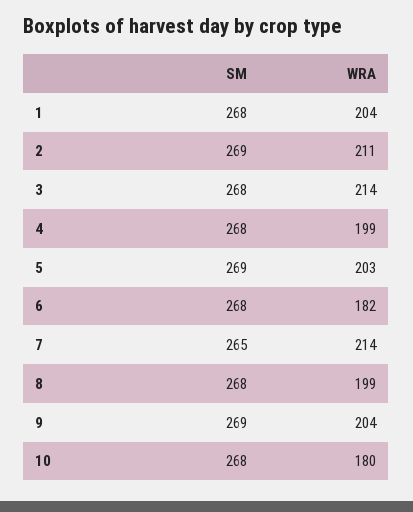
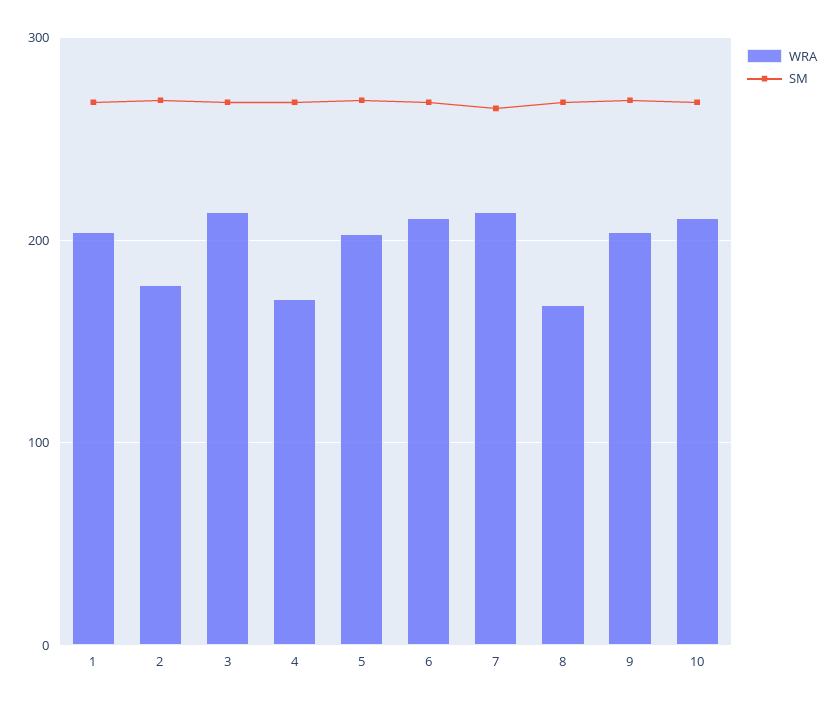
WRA, 2: 211 -> 180
WRA, 4: 199 -> 170
WRA, 6: 182 -> 210
WRA, 8: 199 -> 170
WRA, 10: 180 -> 210

